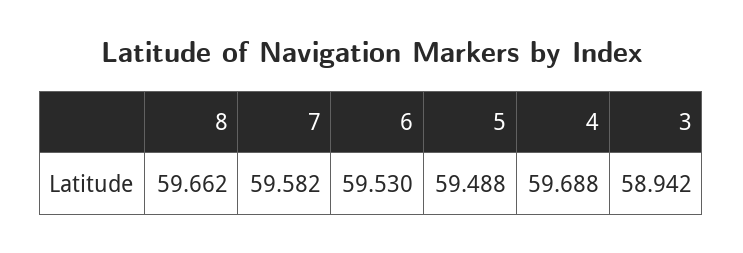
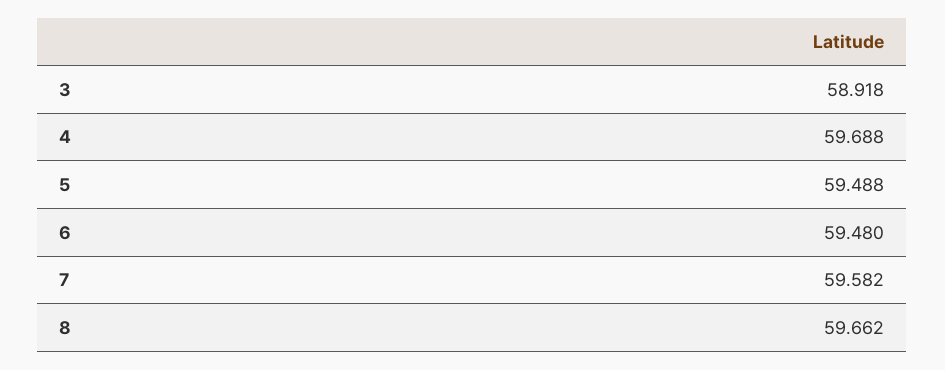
6: 59.53 -> 59.48
3: 58.942 -> 58.918

